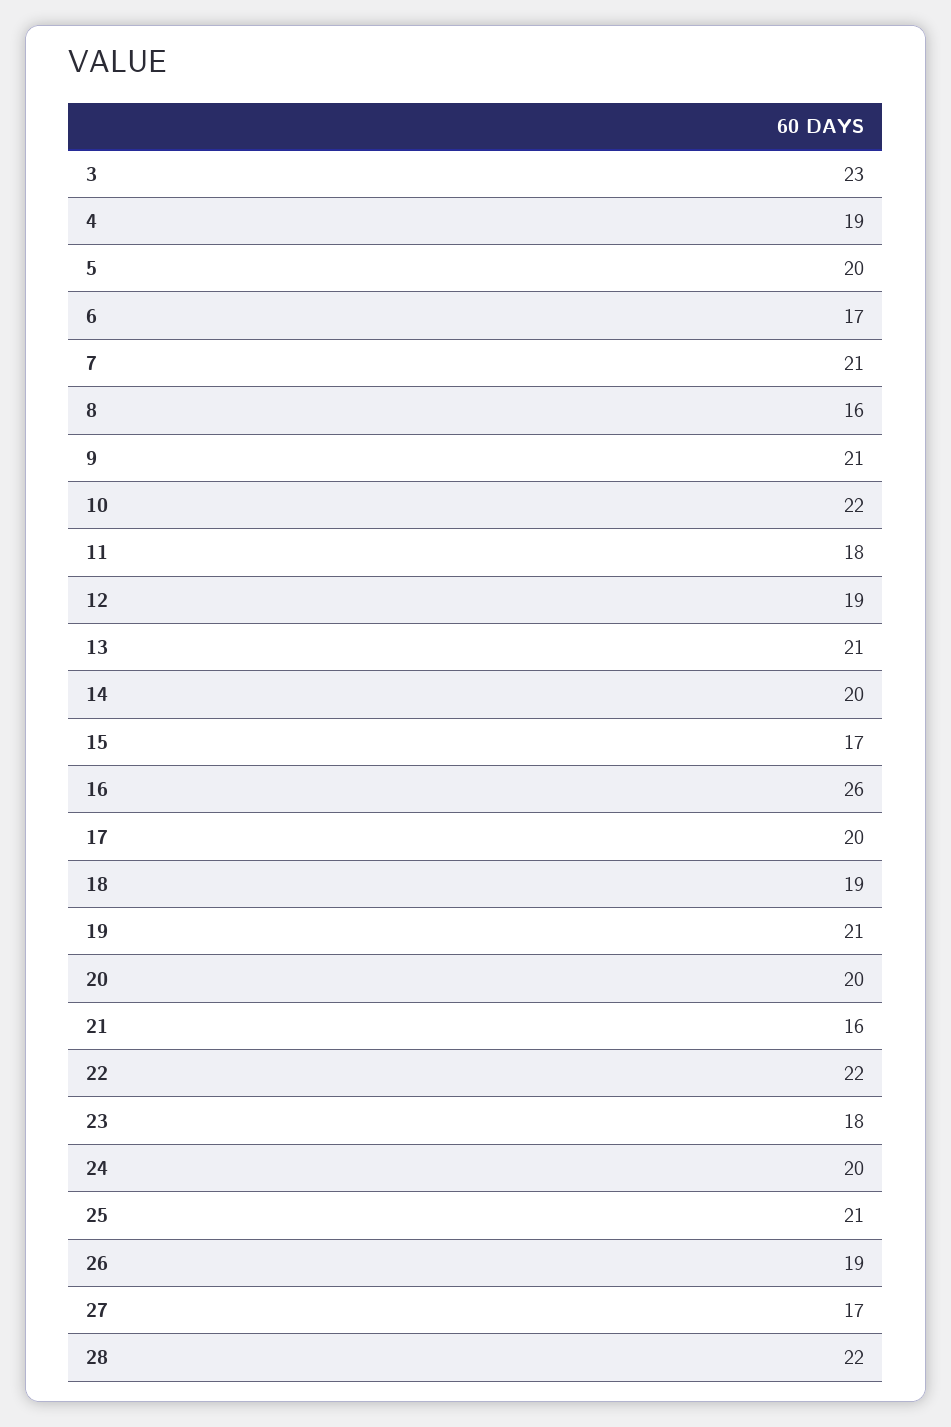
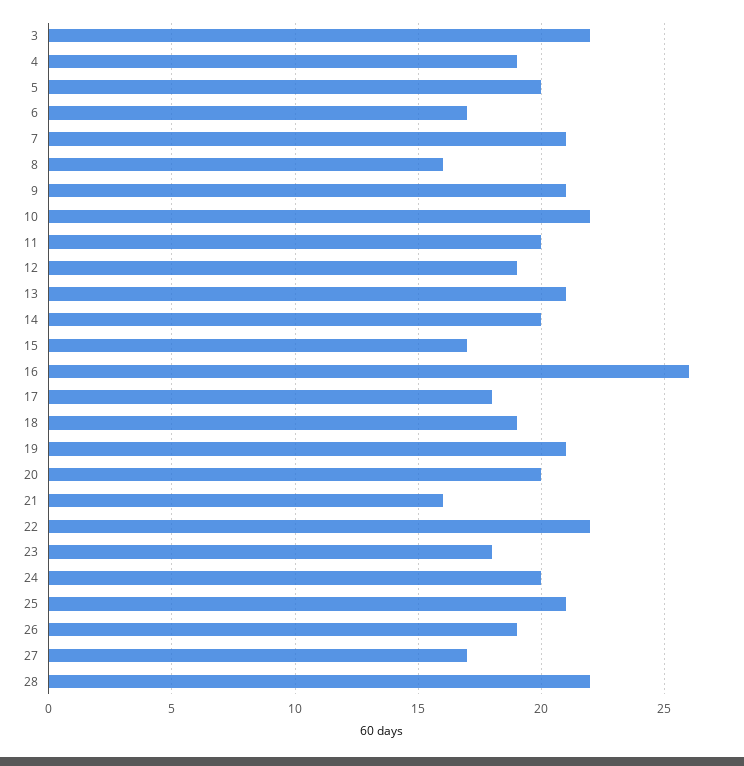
3: 23 -> 22
11: 18 -> 20
17: 20 -> 18

